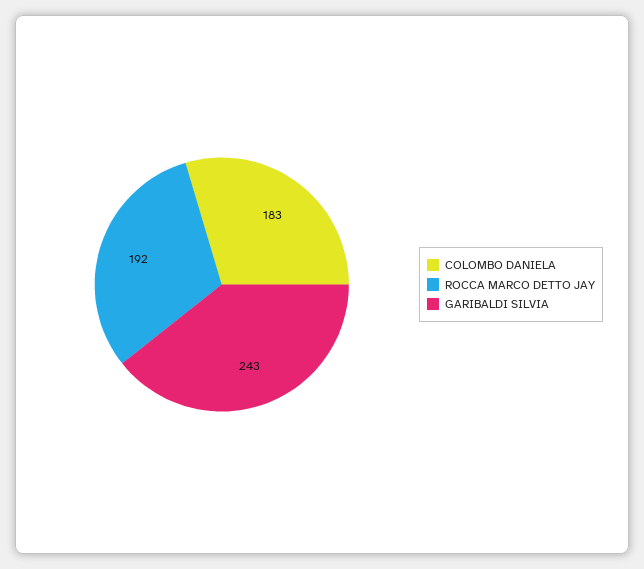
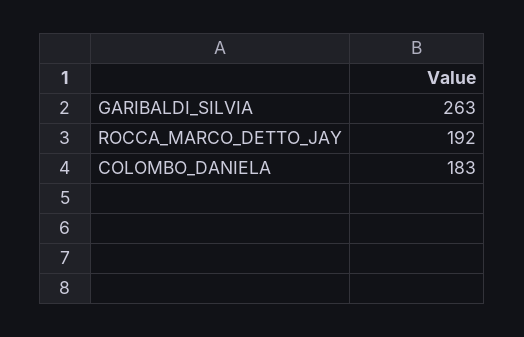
GARIBALDI SILVIA: 243 -> 263

